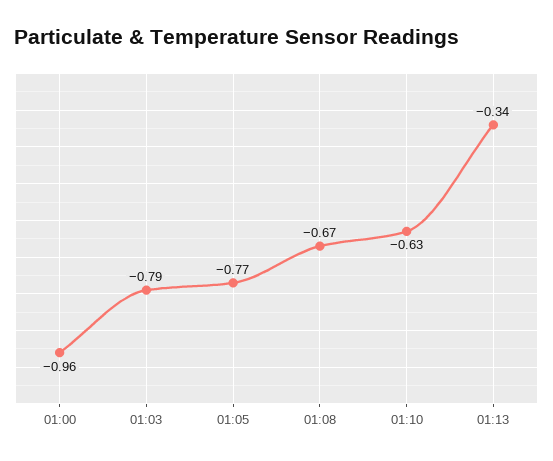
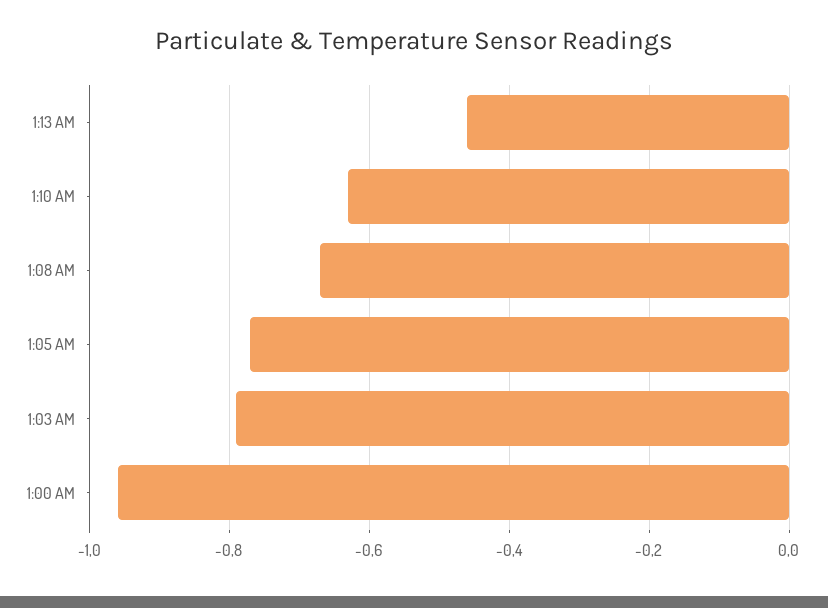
01:13: -0.34 -> -0.45

